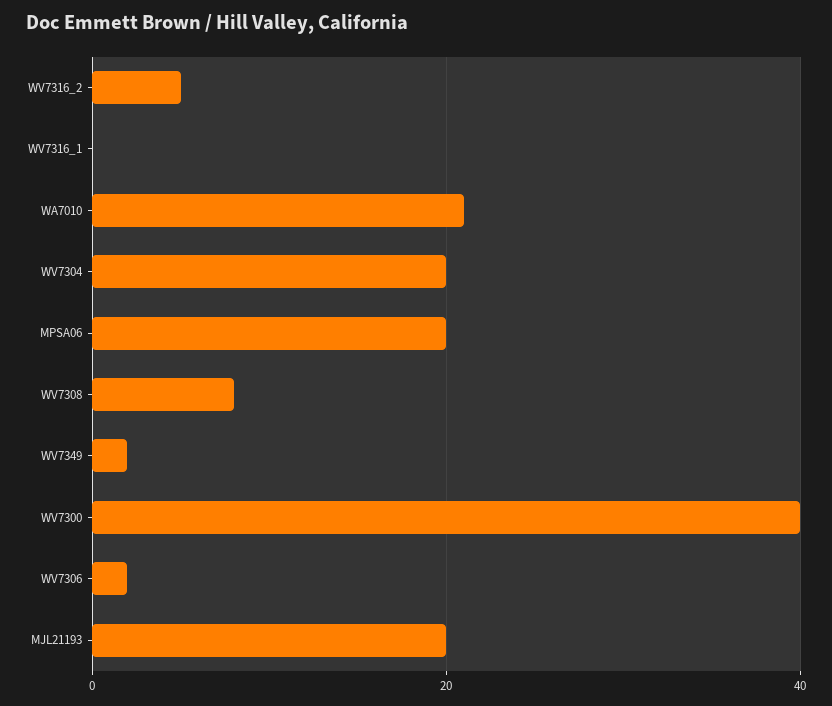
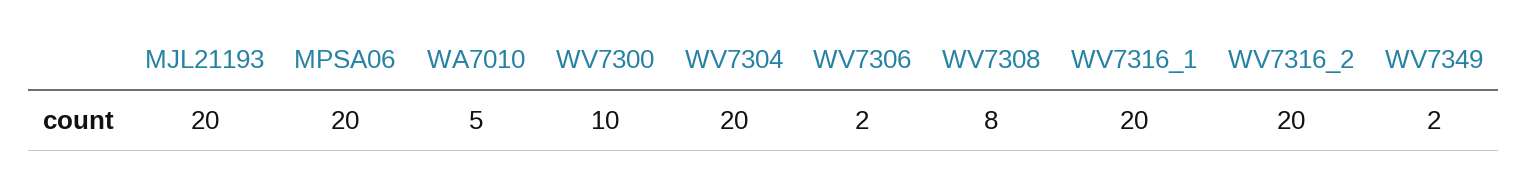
WV7316_2: 5 -> 20
WV7316_1: 0 -> 20
WA7010: 20 -> 5
WV7300: 40 -> 10

